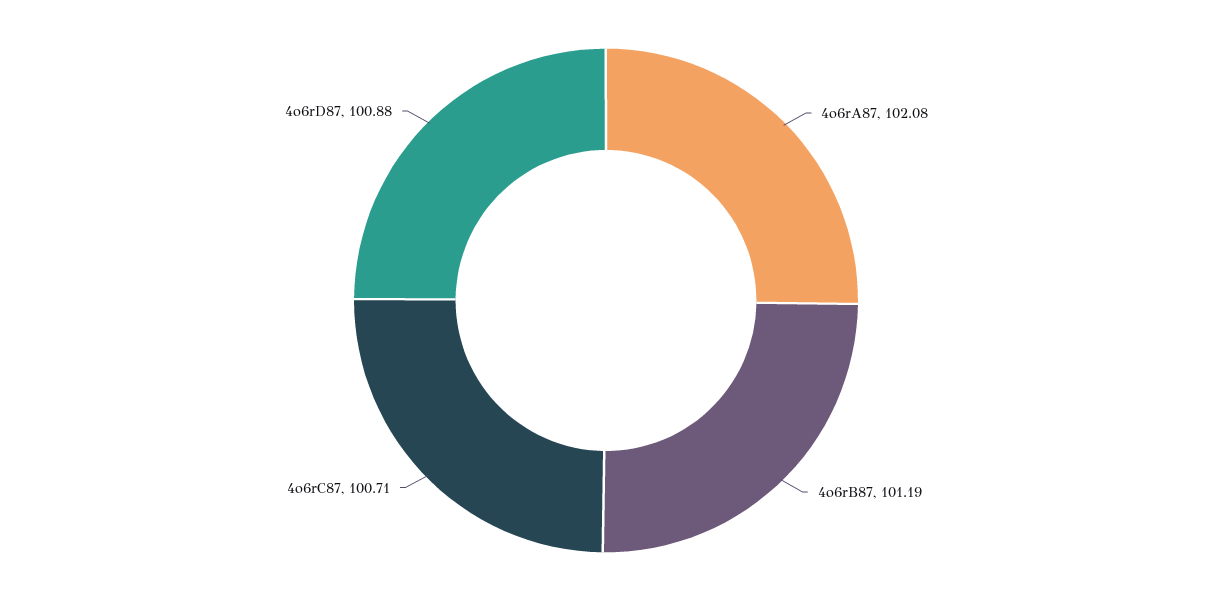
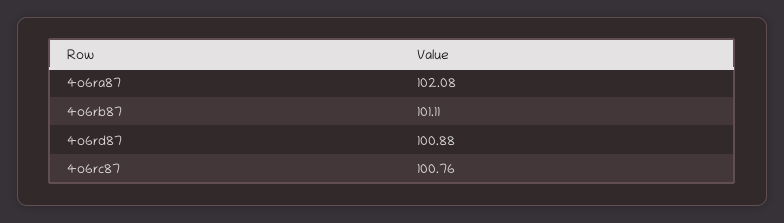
4o6rB87: 101.19 -> 101.11
4o6rC87: 100.71 -> 100.76

